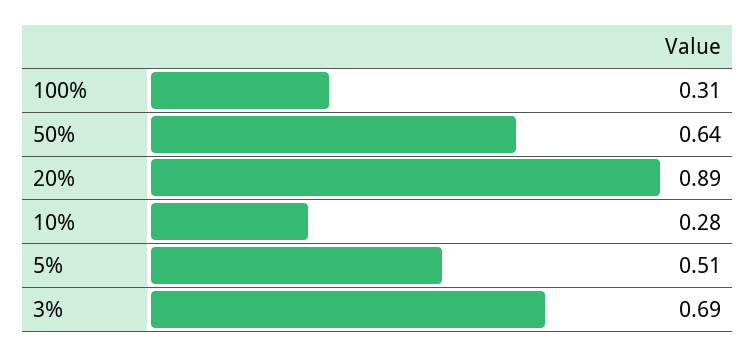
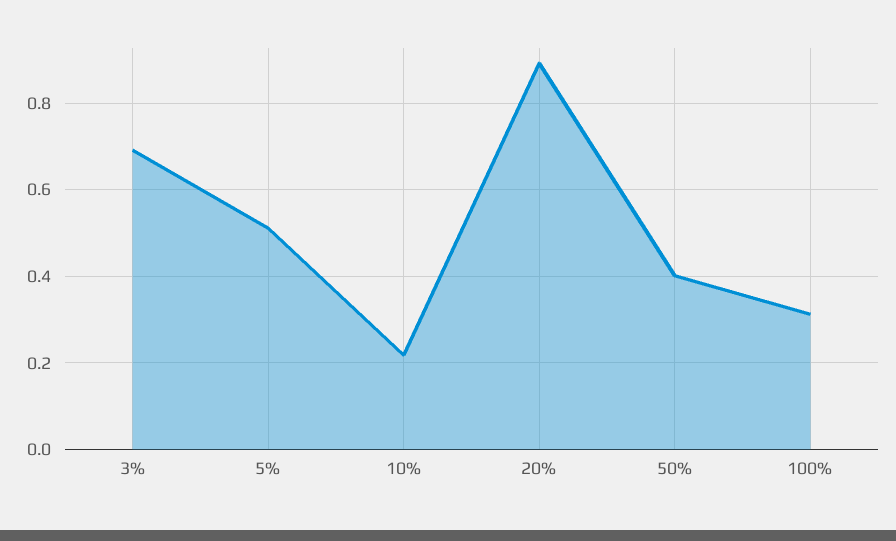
50%: 0.64 -> 0.4
10%: 0.28 -> 0.22

